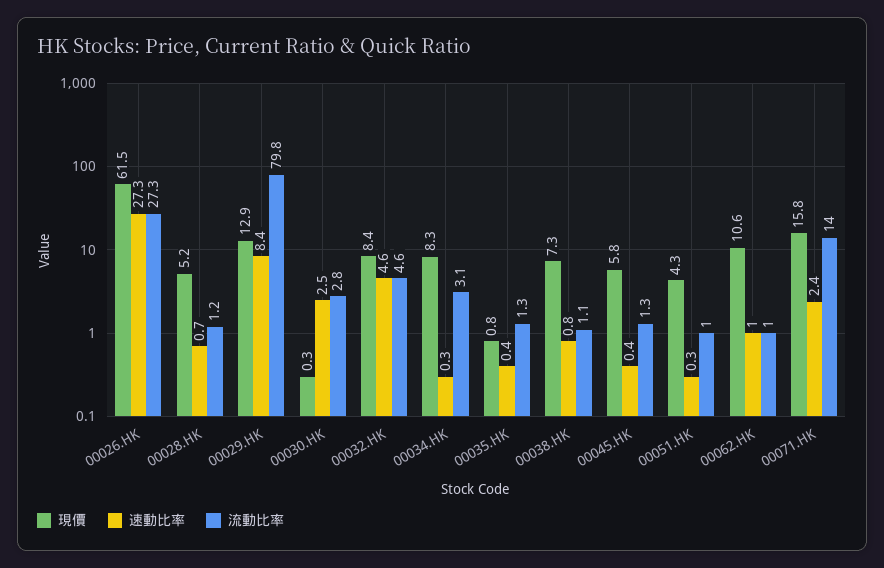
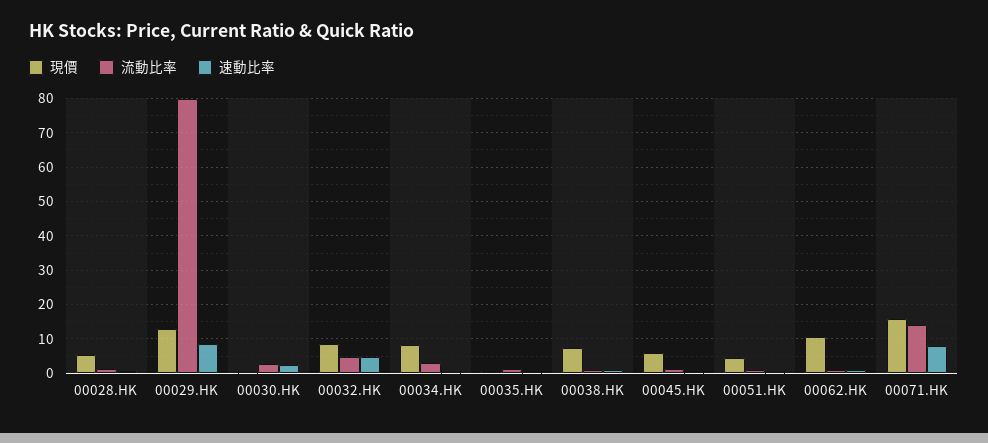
現價, 00026.HK: 61.5 -> none
速動比率, 00026.HK: 27.3 -> none
流動比率, 00026.HK: 27.3 -> none
速動比率, 00071.HK: 2.4 -> 8

